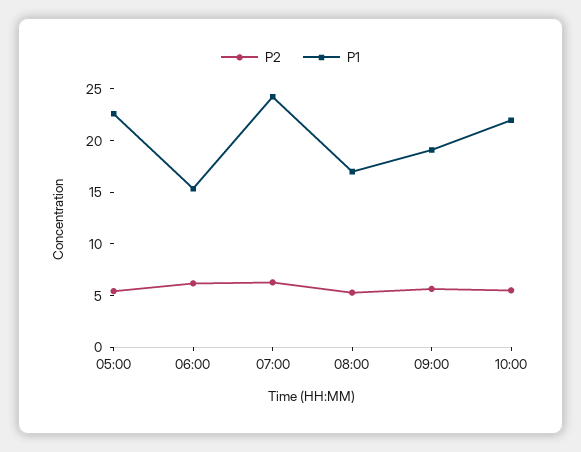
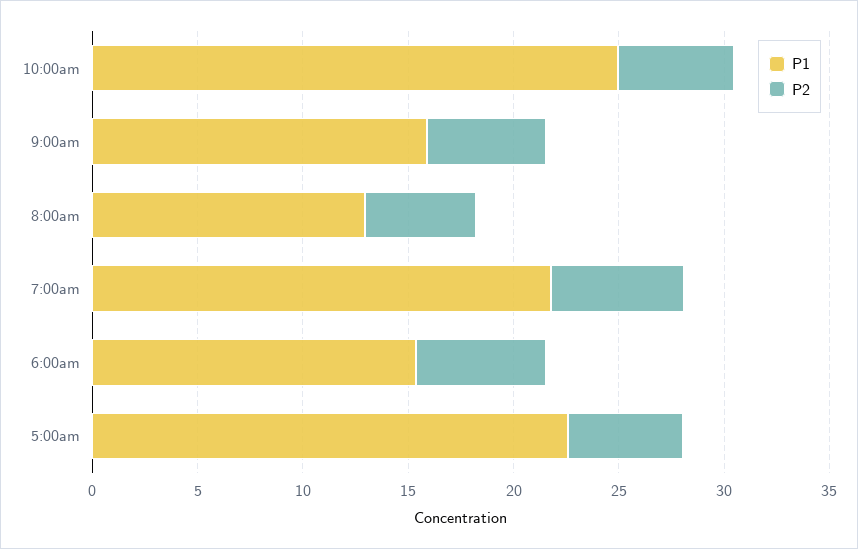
P1, 07:00: 24 -> 22
P1, 08:00: 17 -> 13
P1, 09:00: 19 -> 16
P1, 10:00: 22 -> 25

